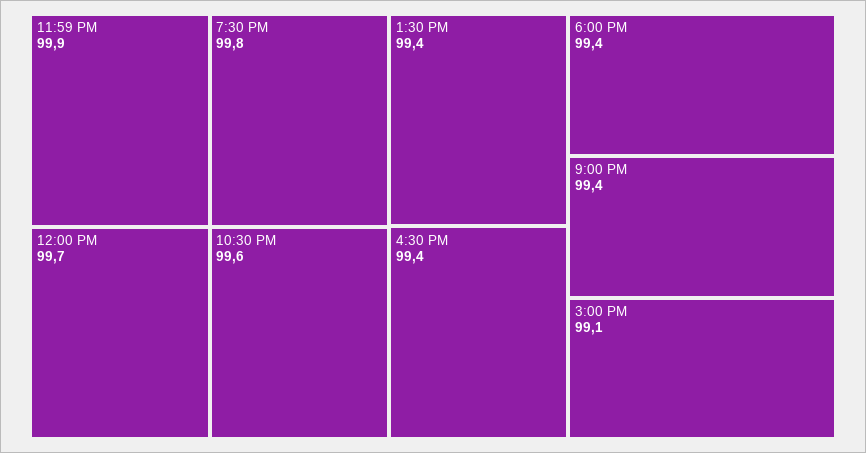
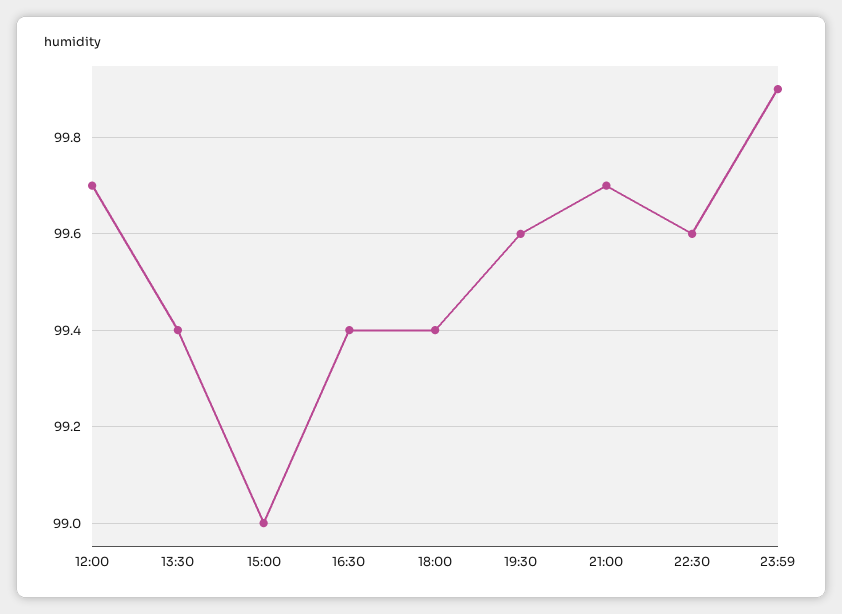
7:30 PM: 99.8 -> 99.6
9:00 PM: 99.4 -> 99.7
3:00 PM: 99.1 -> 99

